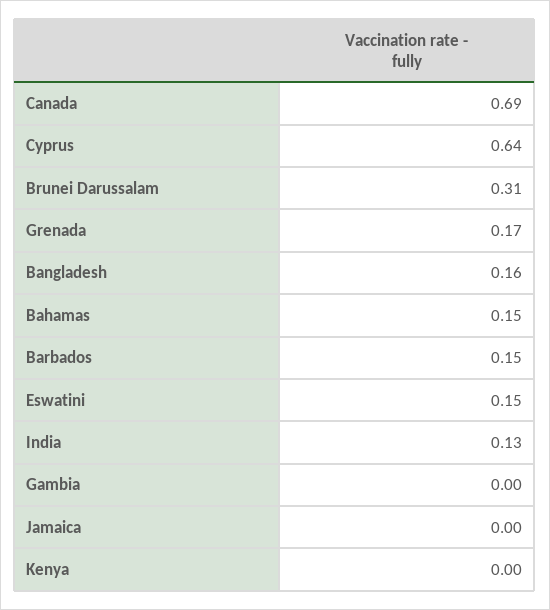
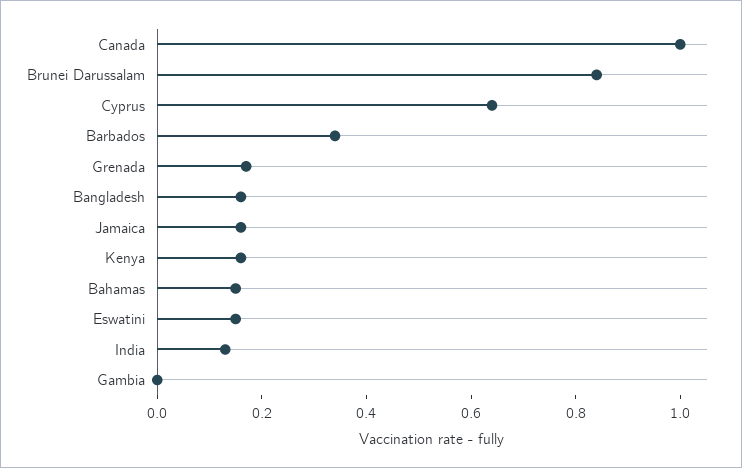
Canada: 0.69 -> 1
Brunei Darussalam: 0.31 -> 0.85
Barbados: 0.15 -> 0.35
Jamaica: 0 -> 0.15
Kenya: 0 -> 0.15

